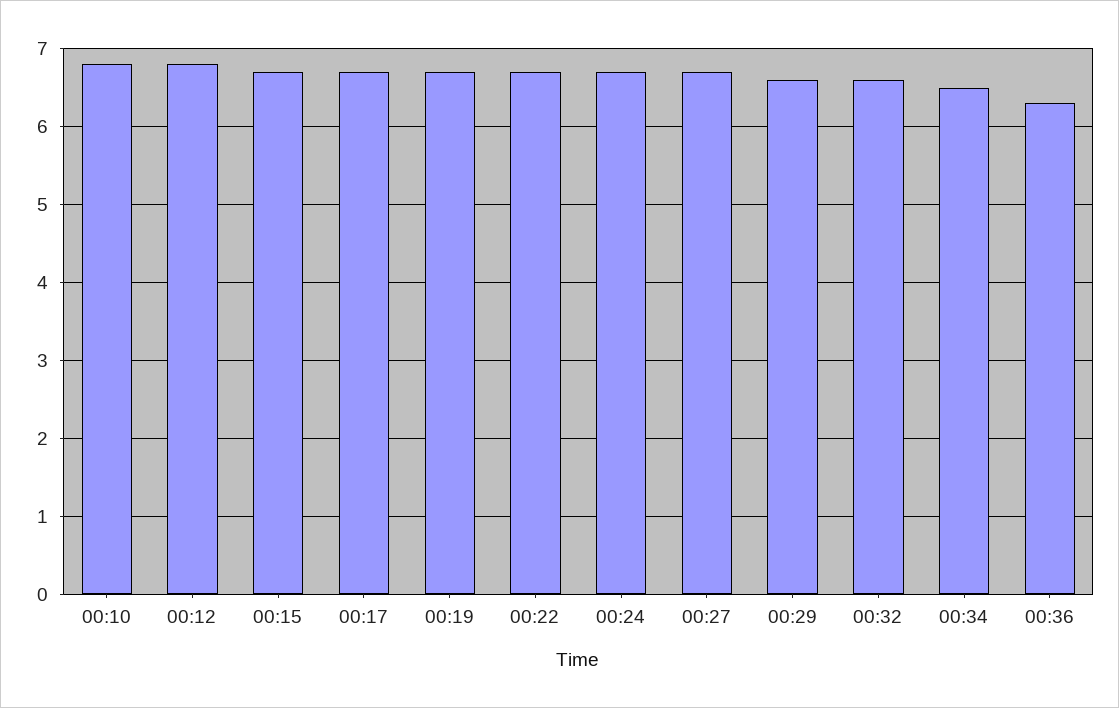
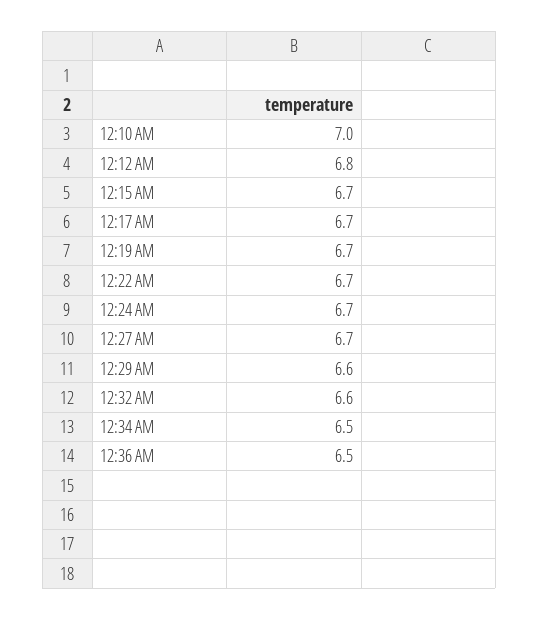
00:10: 6.8 -> 7
00:36: 6.3 -> 6.5

